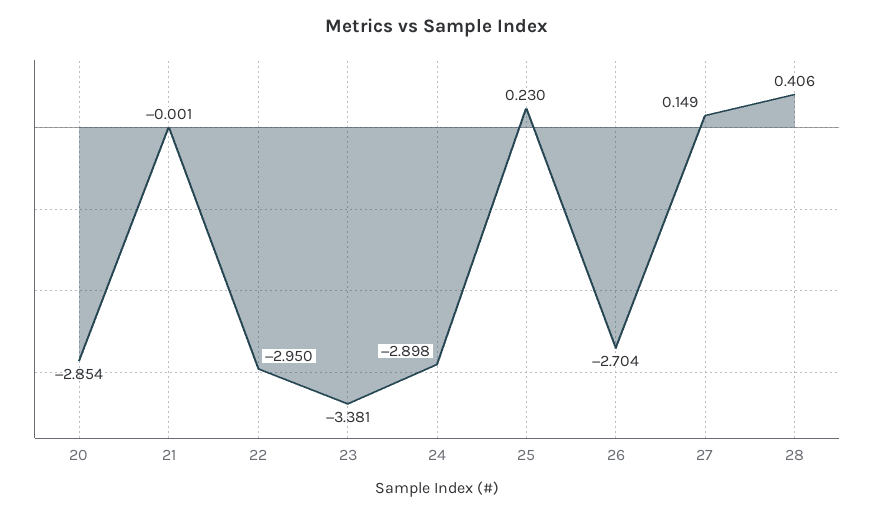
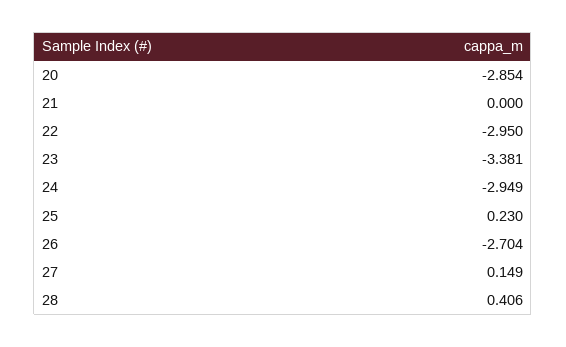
21: -0.001 -> 0
24: -2.898 -> -2.949

